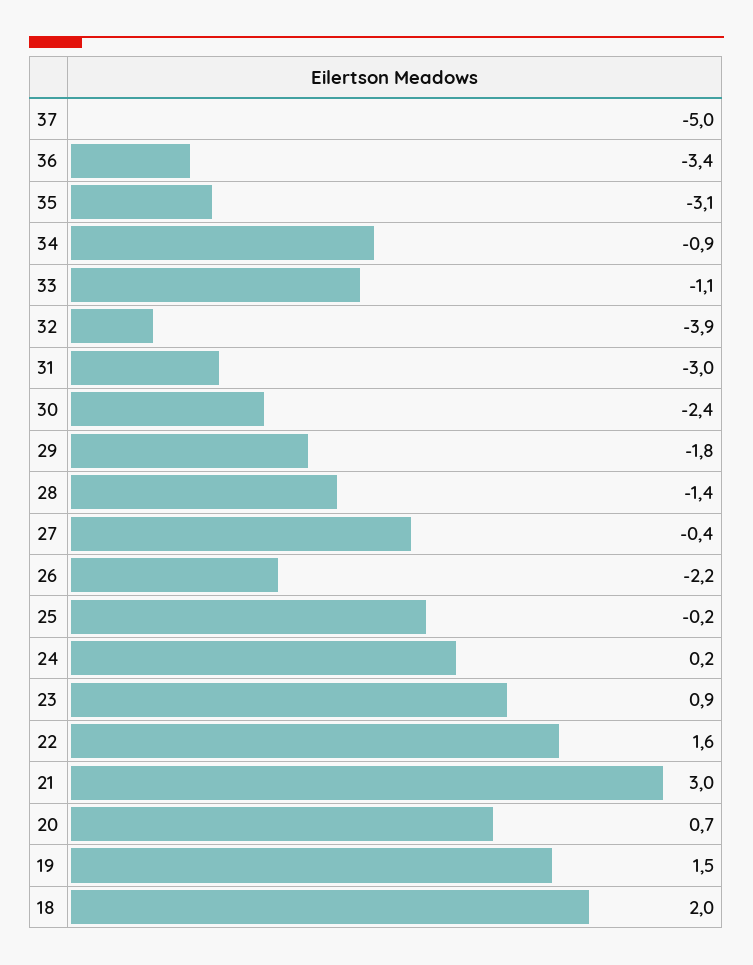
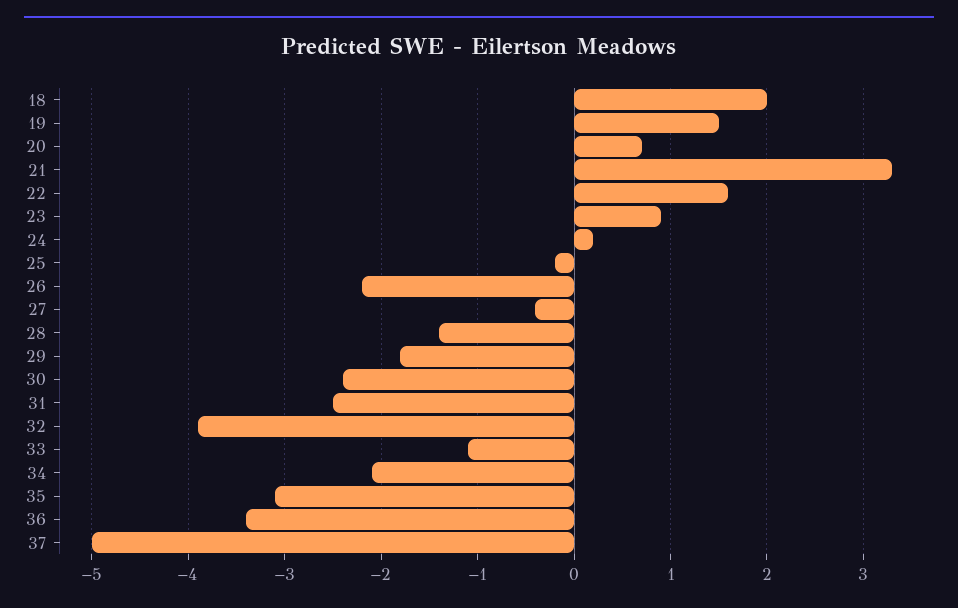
34: -0.9 -> -2.1
31: -3 -> -2.5
21: 3 -> 3.3

